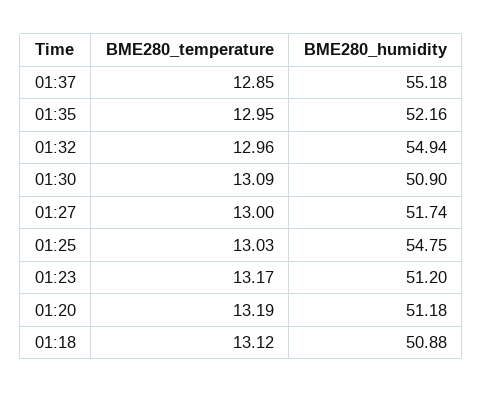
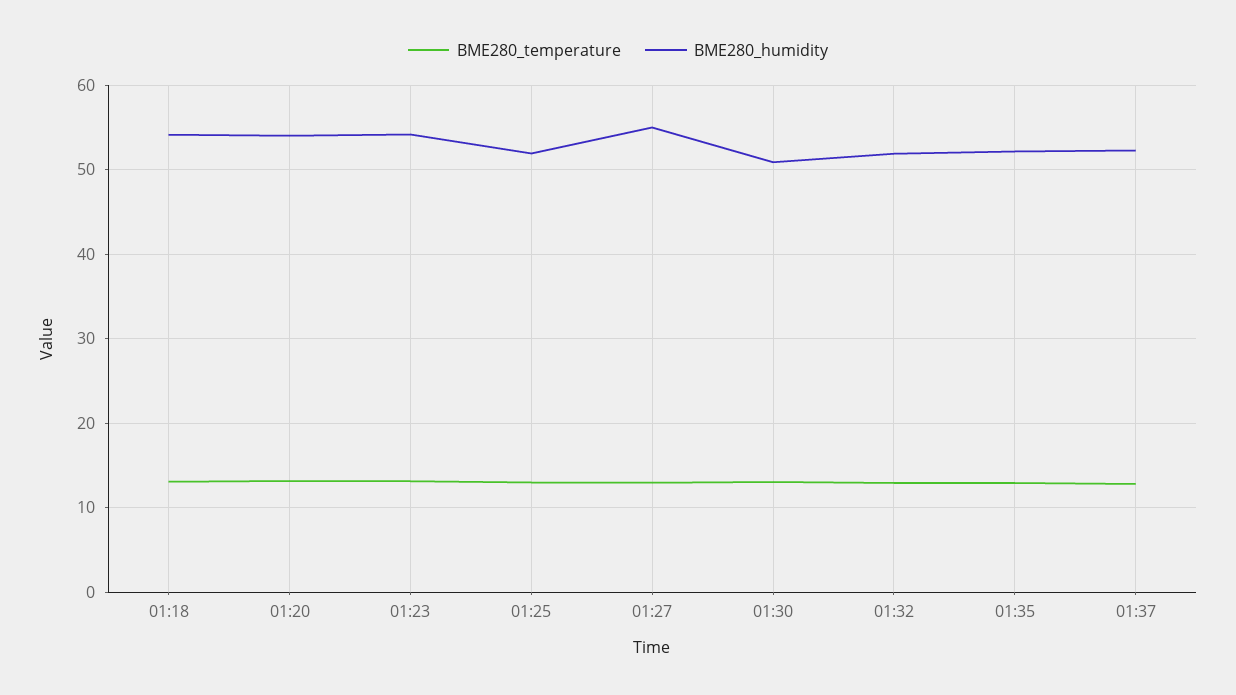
BME280_humidity, 01:37: 55.18 -> 52
BME280_humidity, 01:32: 54.94 -> 52
BME280_humidity, 01:27: 51.74 -> 55
BME280_humidity, 01:25: 54.75 -> 52
BME280_humidity, 01:23: 51.2 -> 54
BME280_humidity, 01:20: 51.18 -> 54
BME280_humidity, 01:18: 50.88 -> 54

